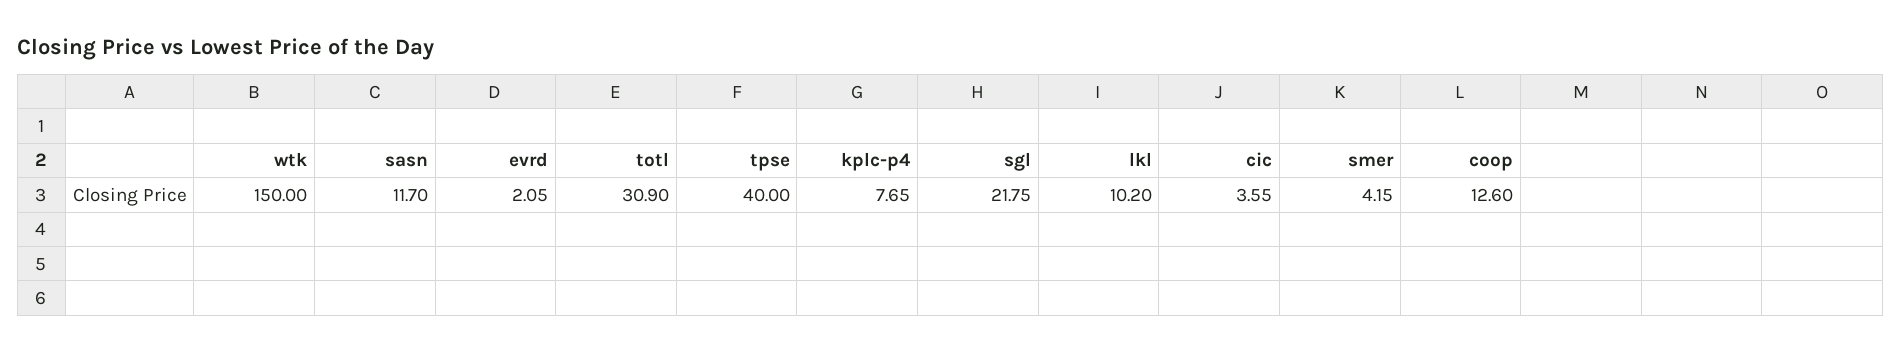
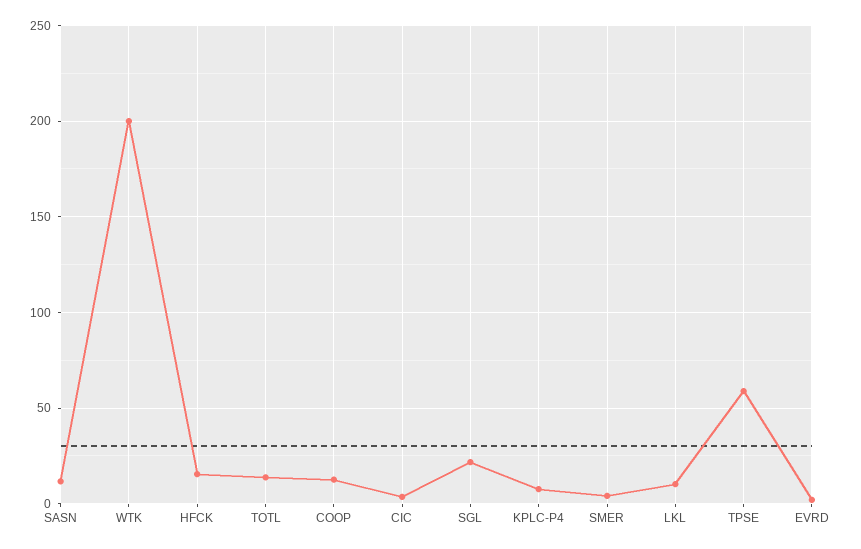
wtk: 150 -> 200
totl: 30.9 -> 15
tpse: 40 -> 60
HFCK: none -> 15

